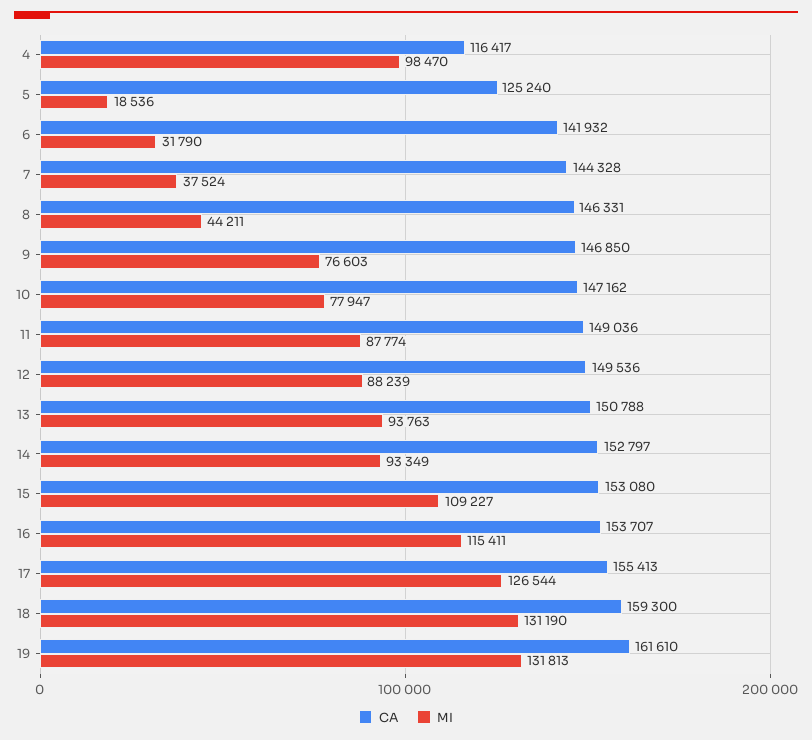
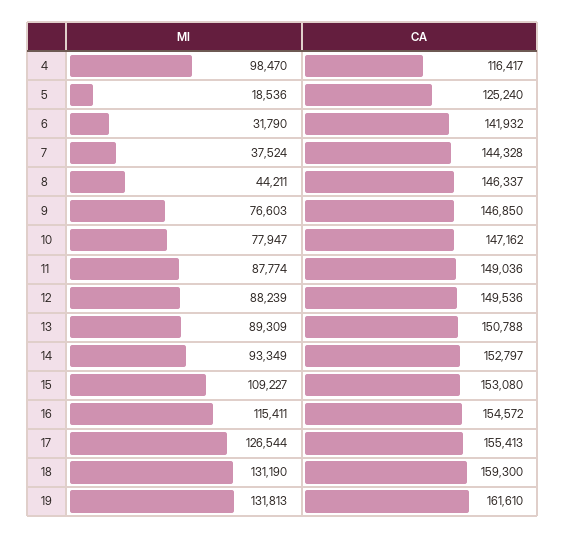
CA, 8: 146331 -> 146337
MI, 13: 93763 -> 89309
CA, 16: 153707 -> 154572

